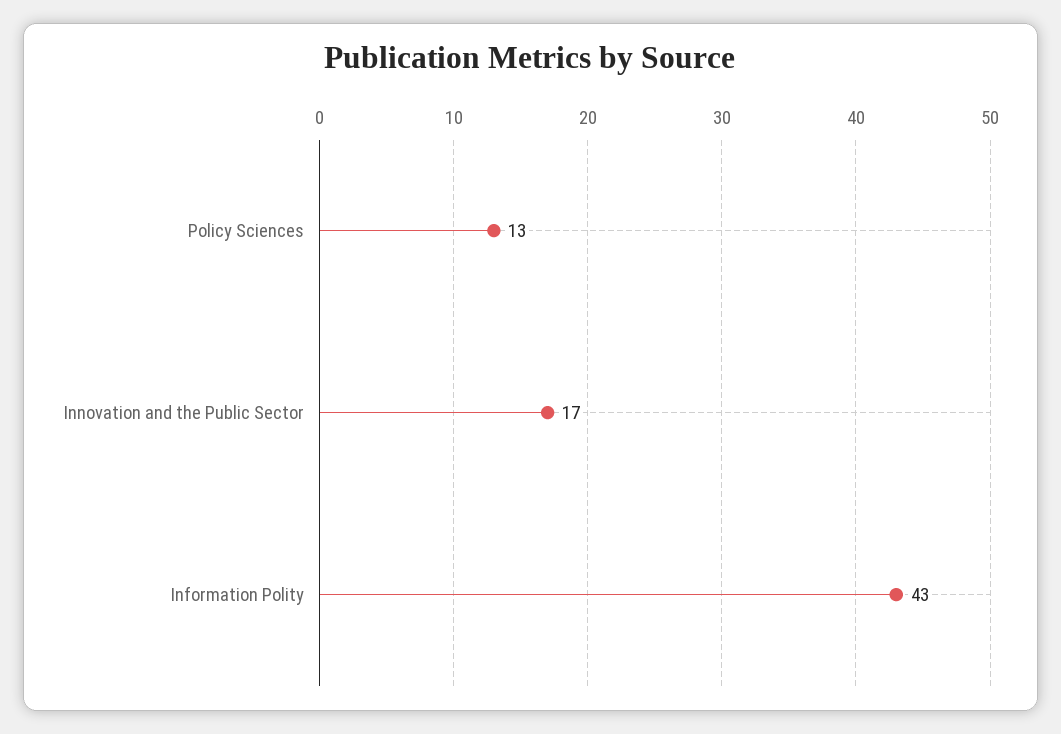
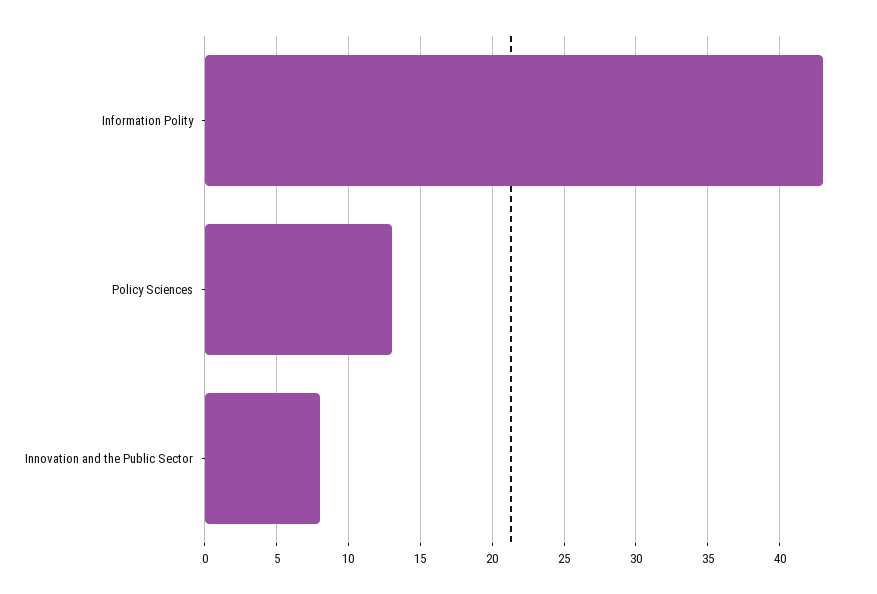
Innovation and the Public Sector: 17 -> 8

